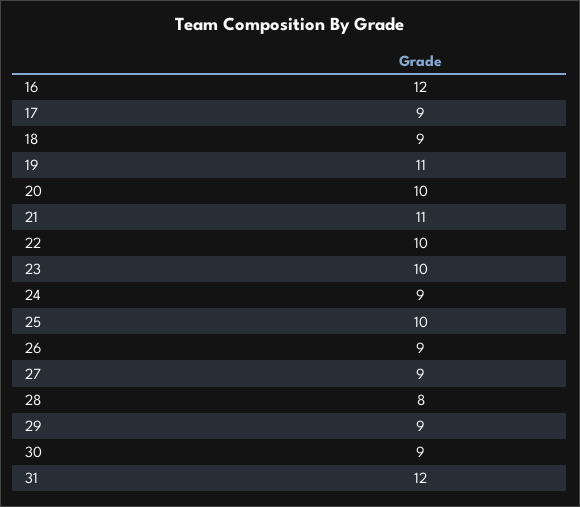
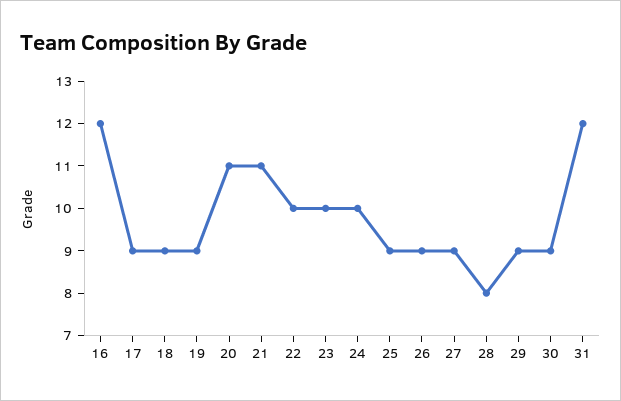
19: 11 -> 9
20: 10 -> 11
24: 9 -> 10
25: 10 -> 9

